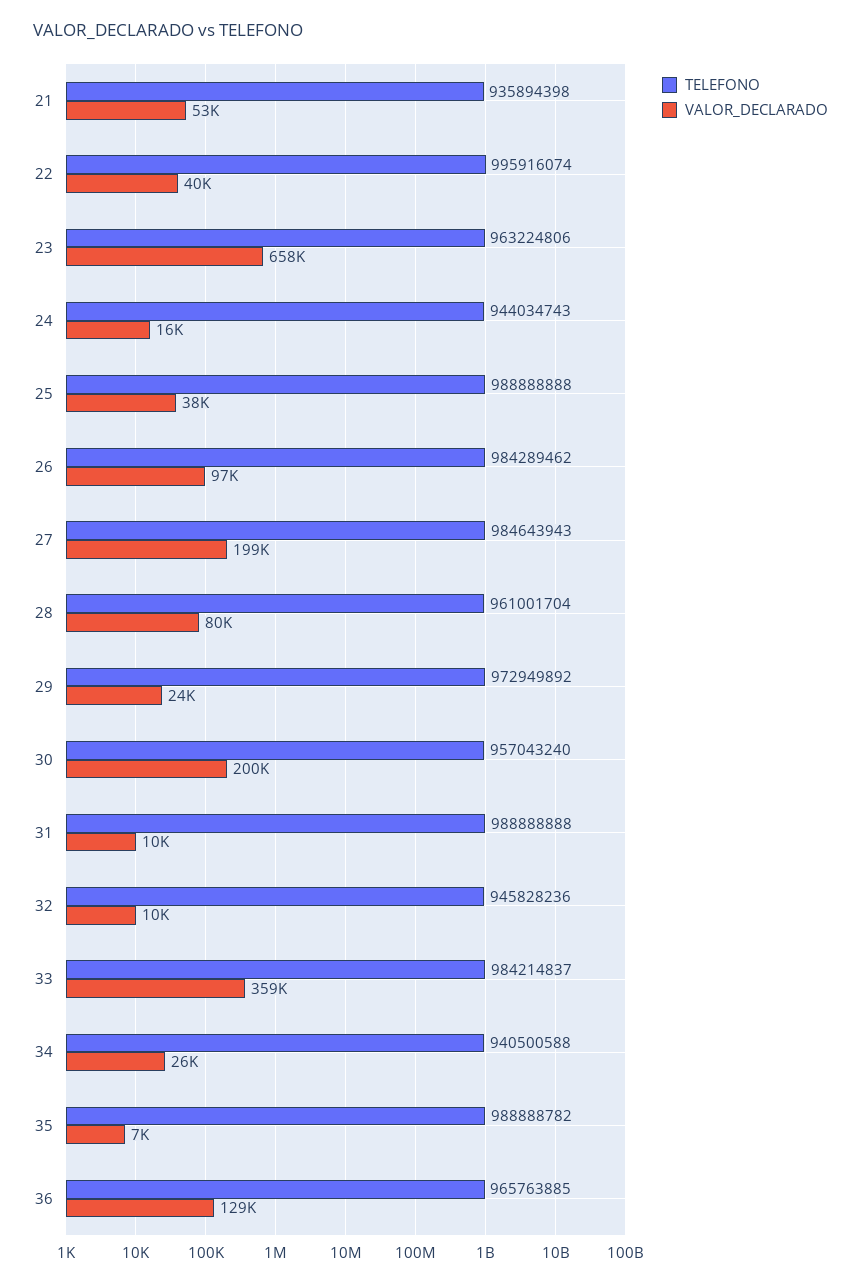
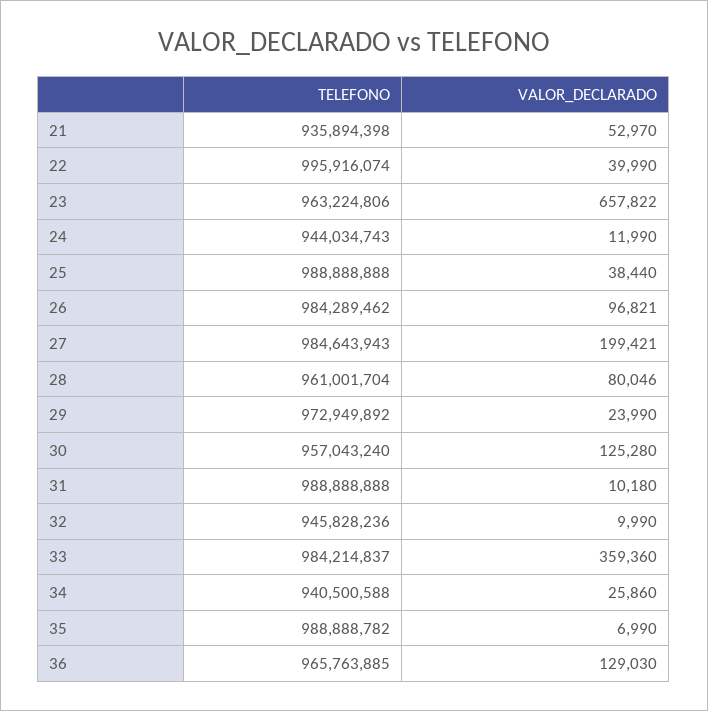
VALOR_DECLARADO, 24: 16000 -> 11990
VALOR_DECLARADO, 30: 200000 -> 125280

